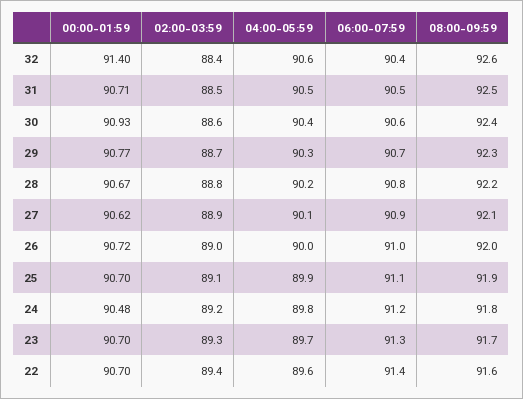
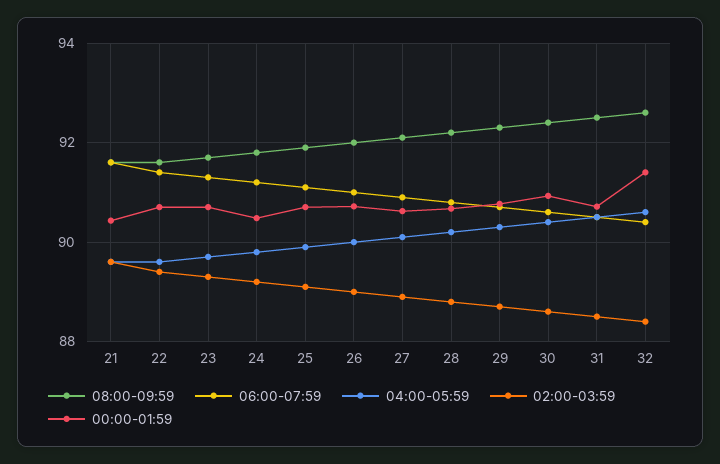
08:00-09:59, 21: none -> 91.6
06:00-07:59, 21: none -> 91.6
04:00-05:59, 21: none -> 89.6
02:00-03:59, 21: none -> 89.6
00:00-01:59, 21: none -> 90.4

